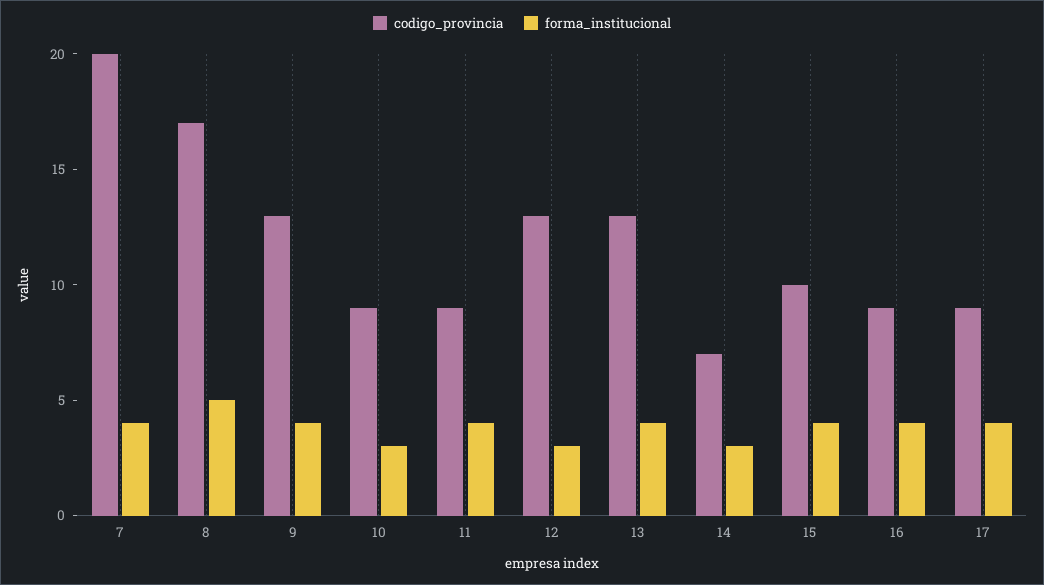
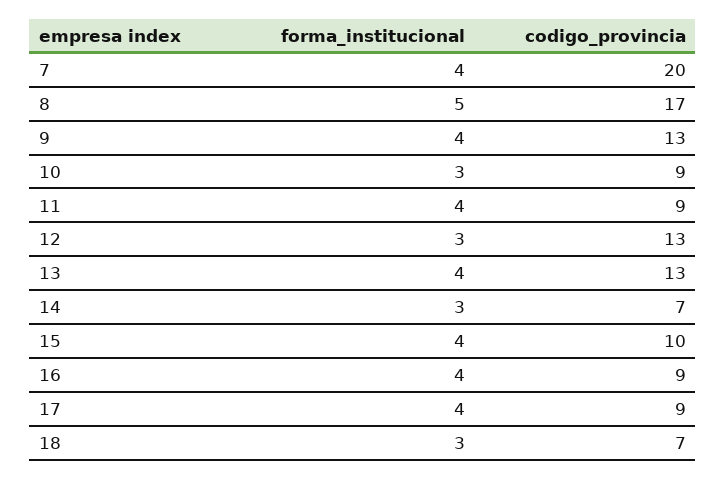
forma_institucional, 18: none -> 3
codigo_provincia, 18: none -> 7

